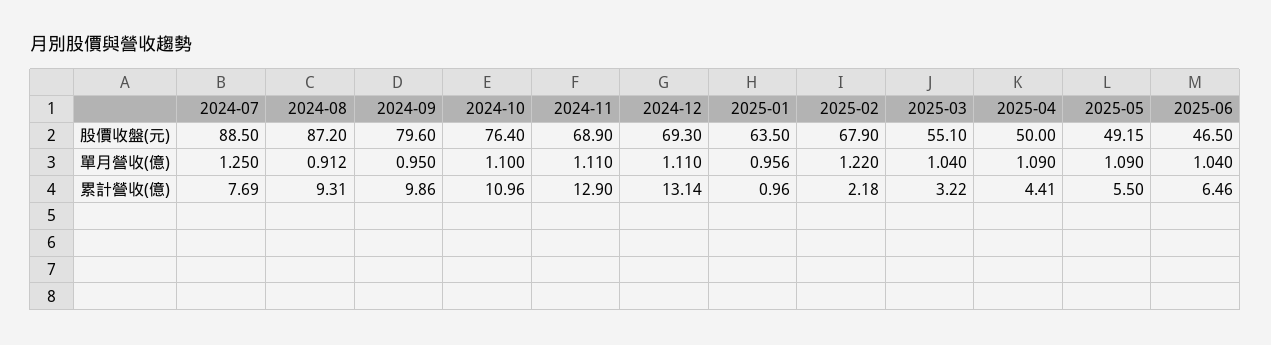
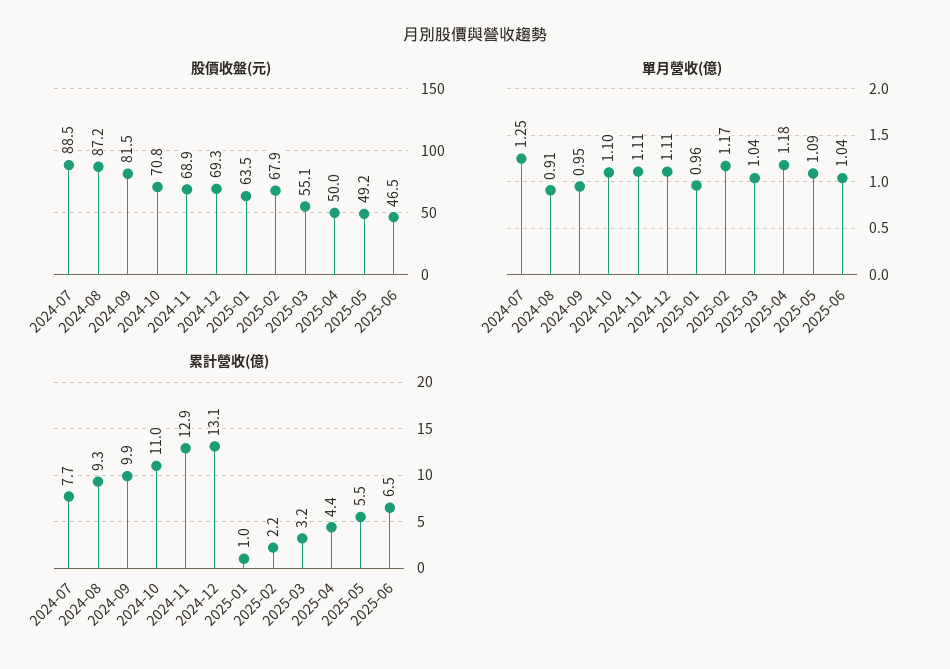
股價收盤(元), 2024-09: 79.6 -> 81.5
股價收盤(元), 2024-10: 76.4 -> 70.8
單月營收(億), 2025-02: 1.22 -> 1.17
單月營收(億), 2025-04: 1.09 -> 1.18

